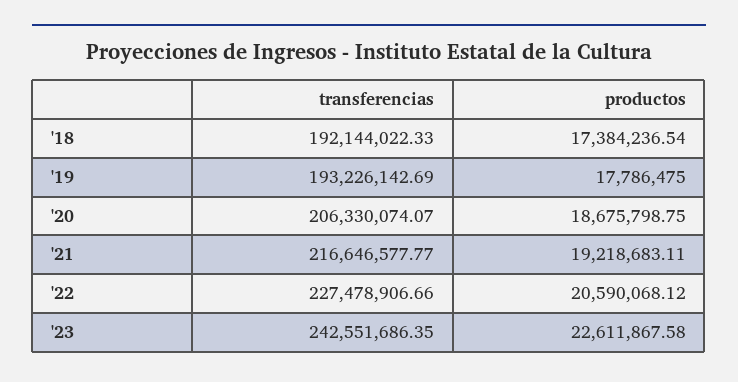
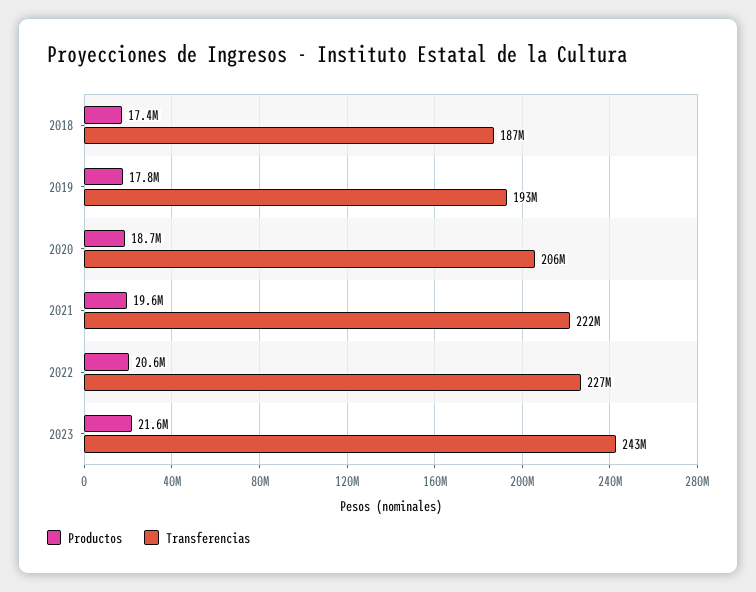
transferencias, '18: 192144022.33 -> 187000000
transferencias, '21: 216646577.77 -> 222000000
productos, '21: 19218683.11 -> 19600000
productos, '23: 22611867.58 -> 21600000

